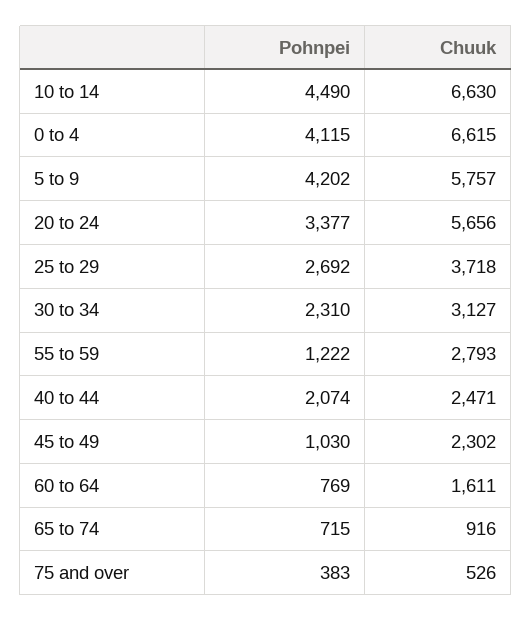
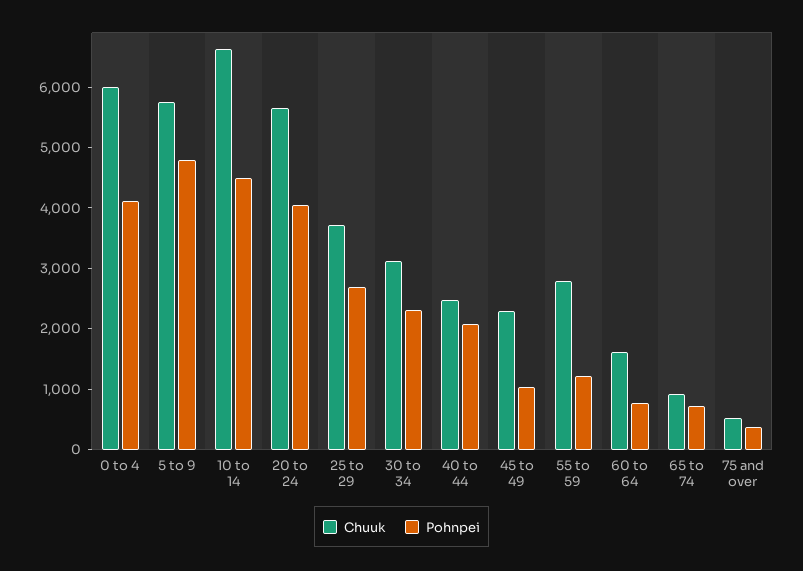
Chuuk, 0 to 4: 6615 -> 6000
Pohnpei, 5 to 9: 4202 -> 4800
Pohnpei, 20 to 24: 3377 -> 4000

